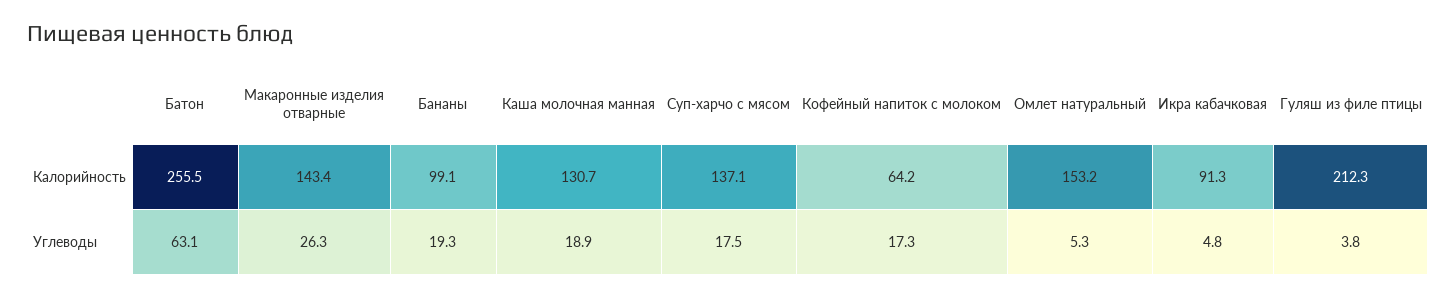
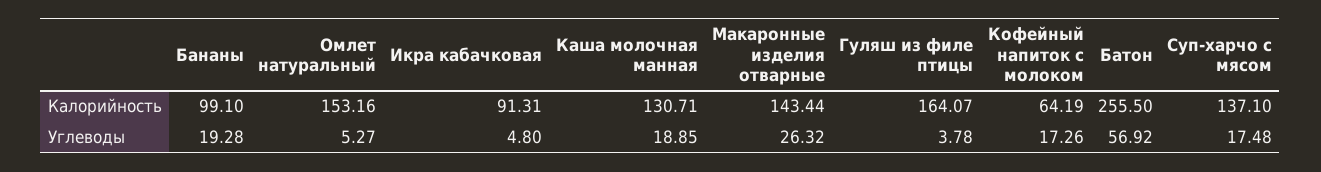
Гуляш из филе птицы, Калорийность: 212.3 -> 164.07
Батон, Углеводы: 63.1 -> 56.92

